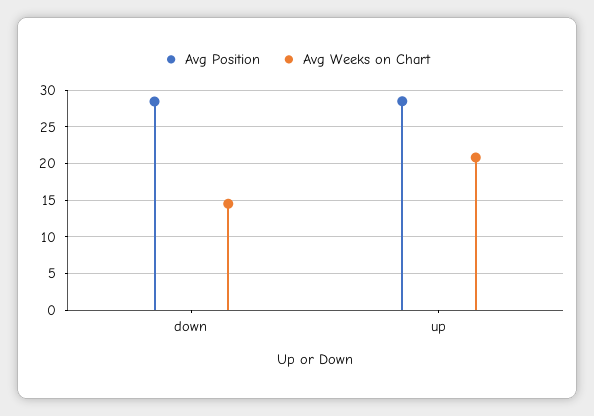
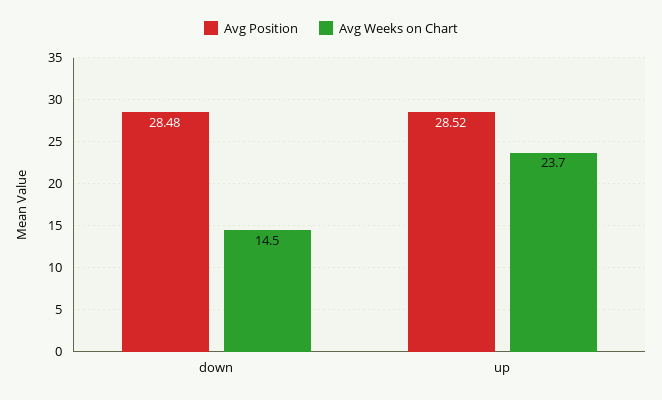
Avg Weeks on Chart, up: 21 -> 23.7

